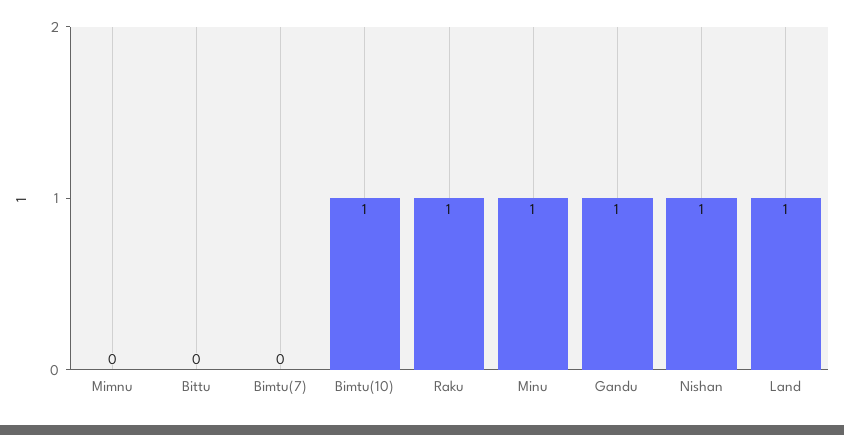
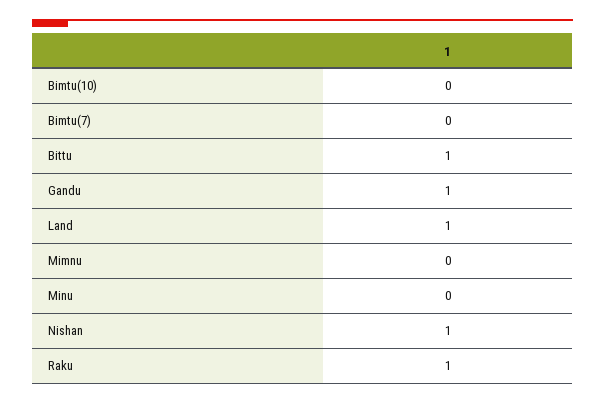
Bittu: 0 -> 1
Bimtu(10): 1 -> 0
Minu: 1 -> 0

